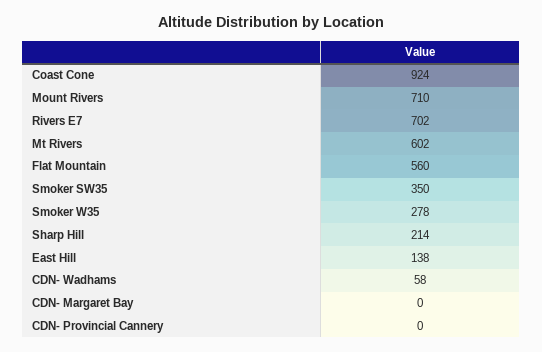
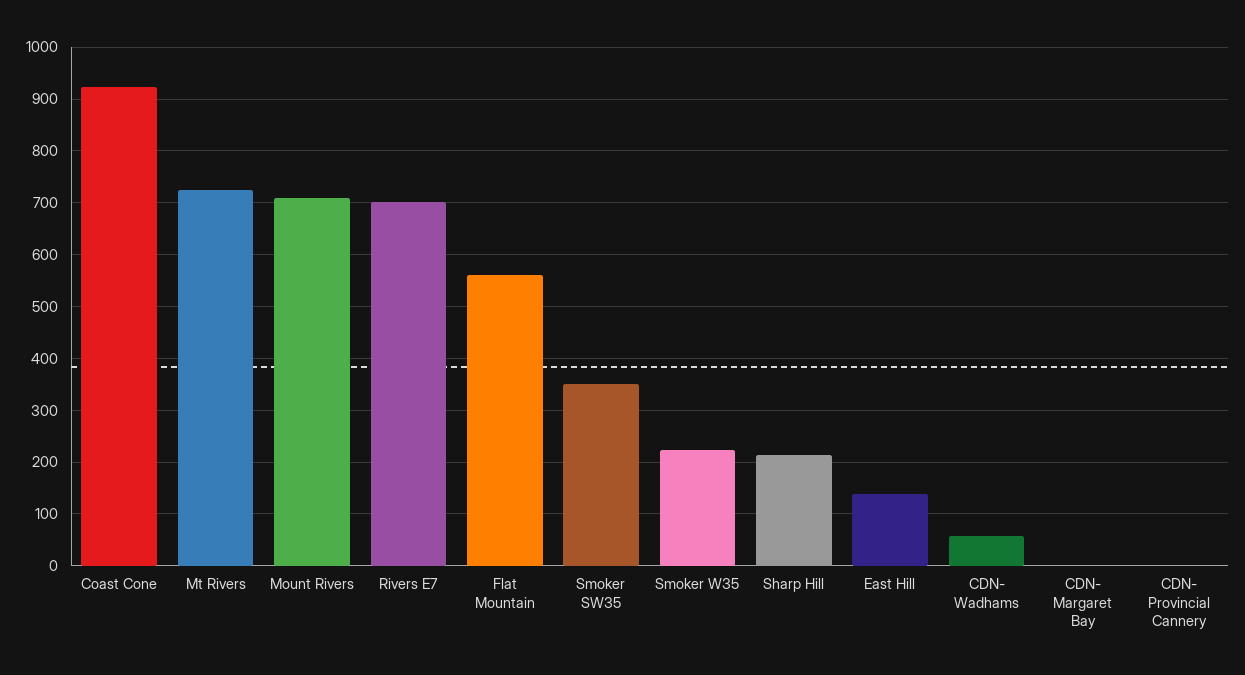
Mt Rivers: 602 -> 720
Smoker W35: 278 -> 220

